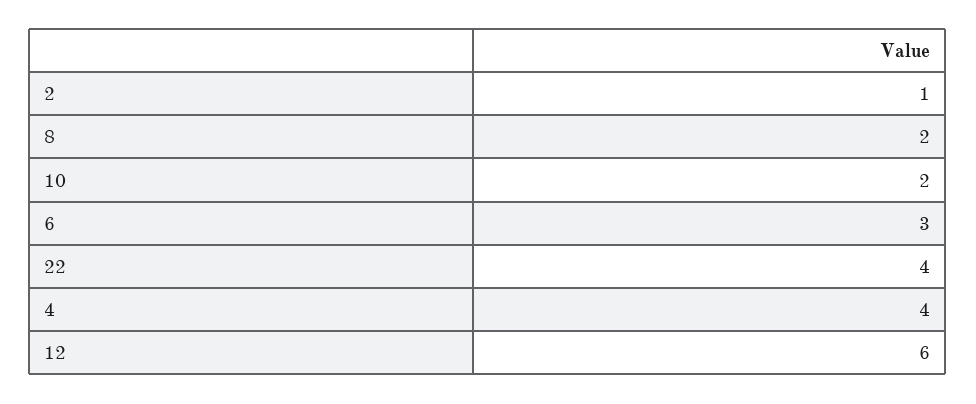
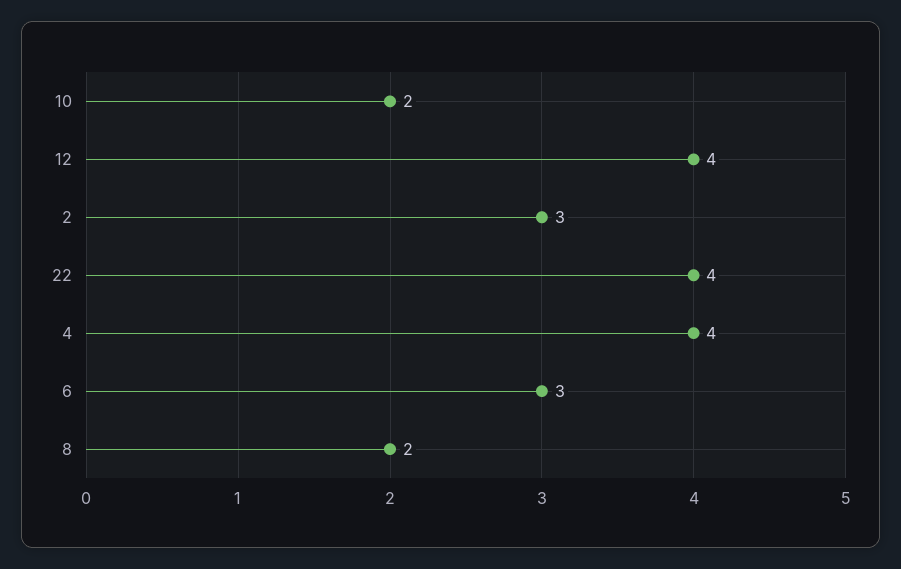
2: 1 -> 3
12: 6 -> 4

